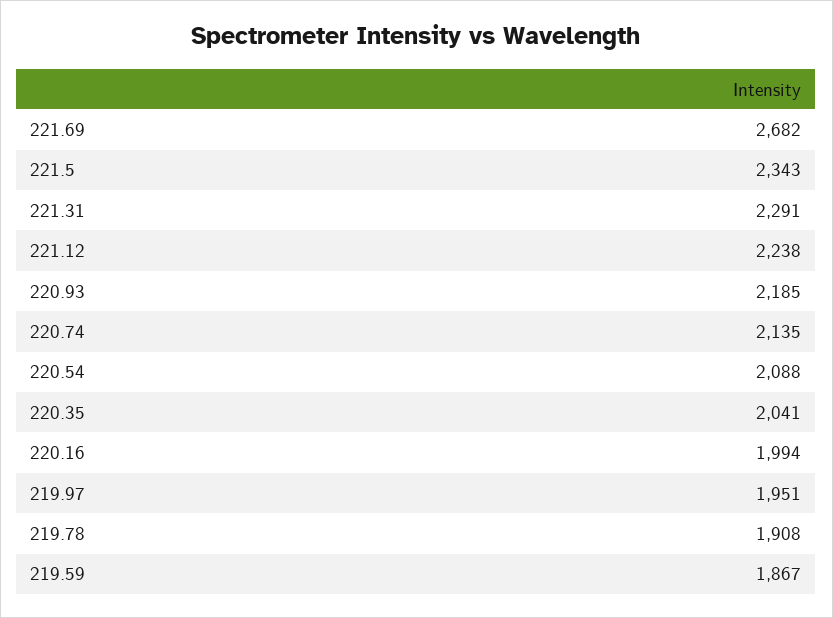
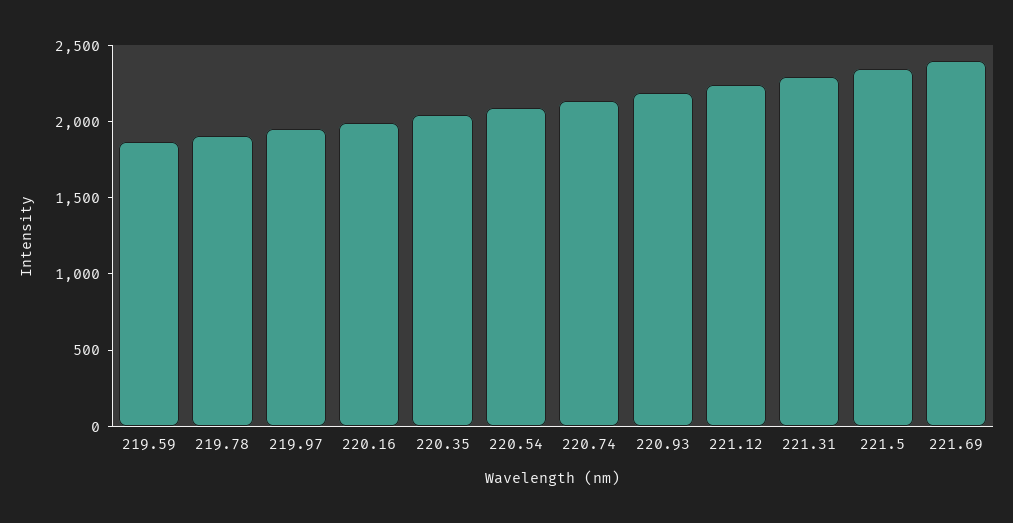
221.69: 2682 -> 2400

